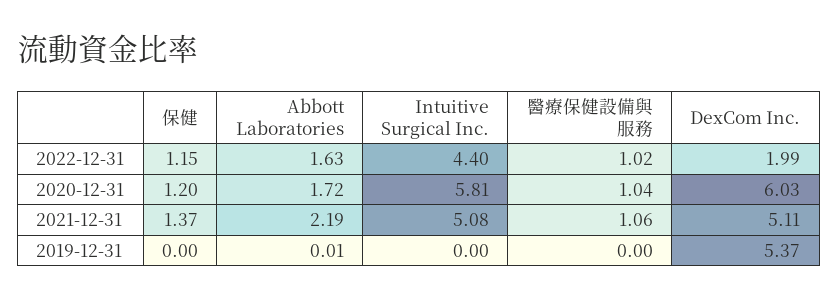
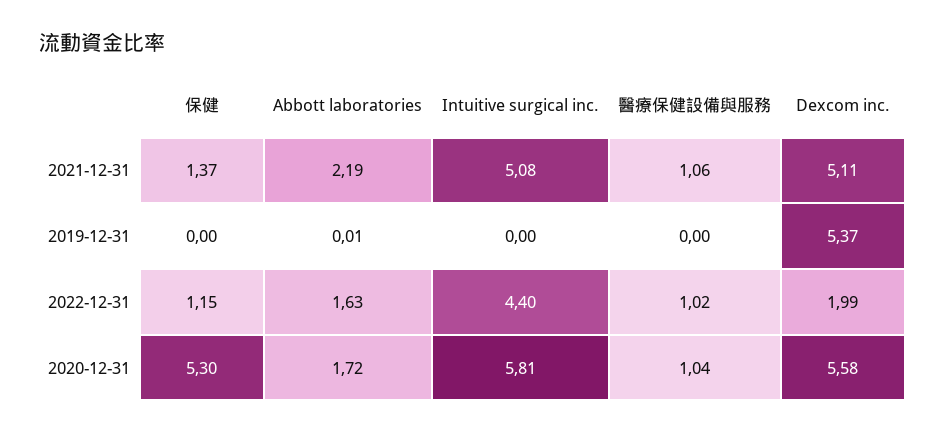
保健, 2020-12-31: 1.2 -> 5.3
DexCom Inc., 2020-12-31: 6.03 -> 5.58

